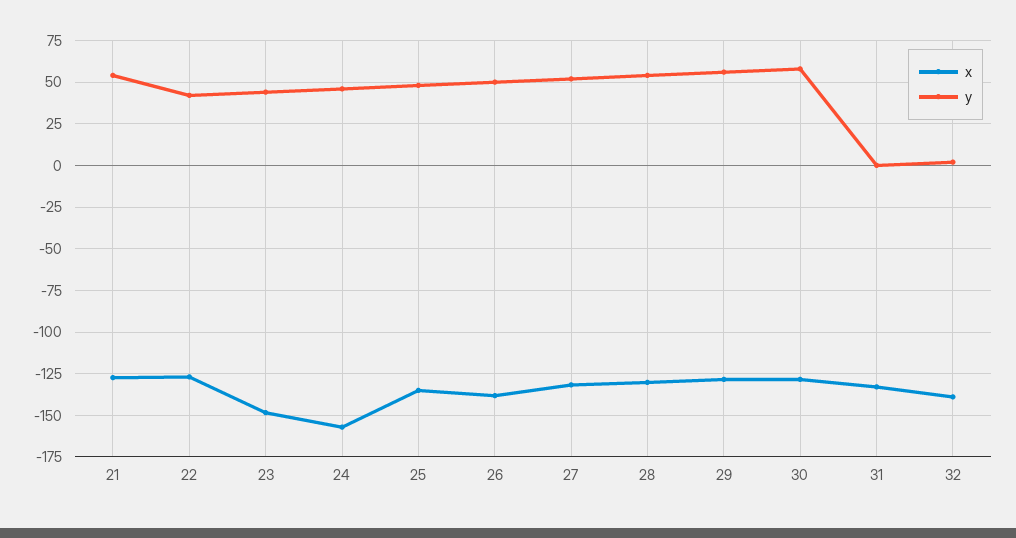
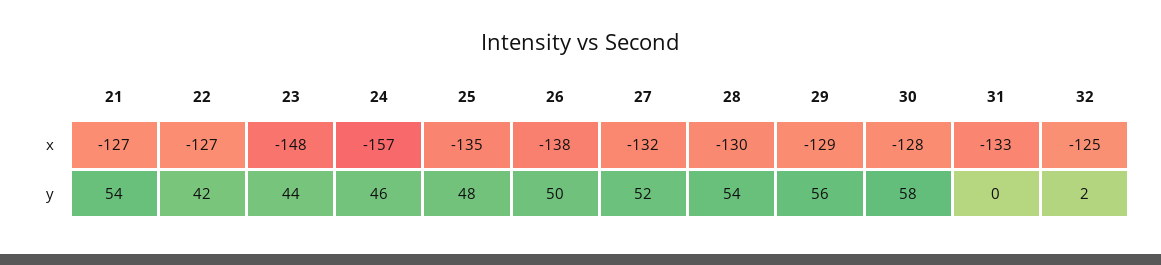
x, 32: -140 -> -125

